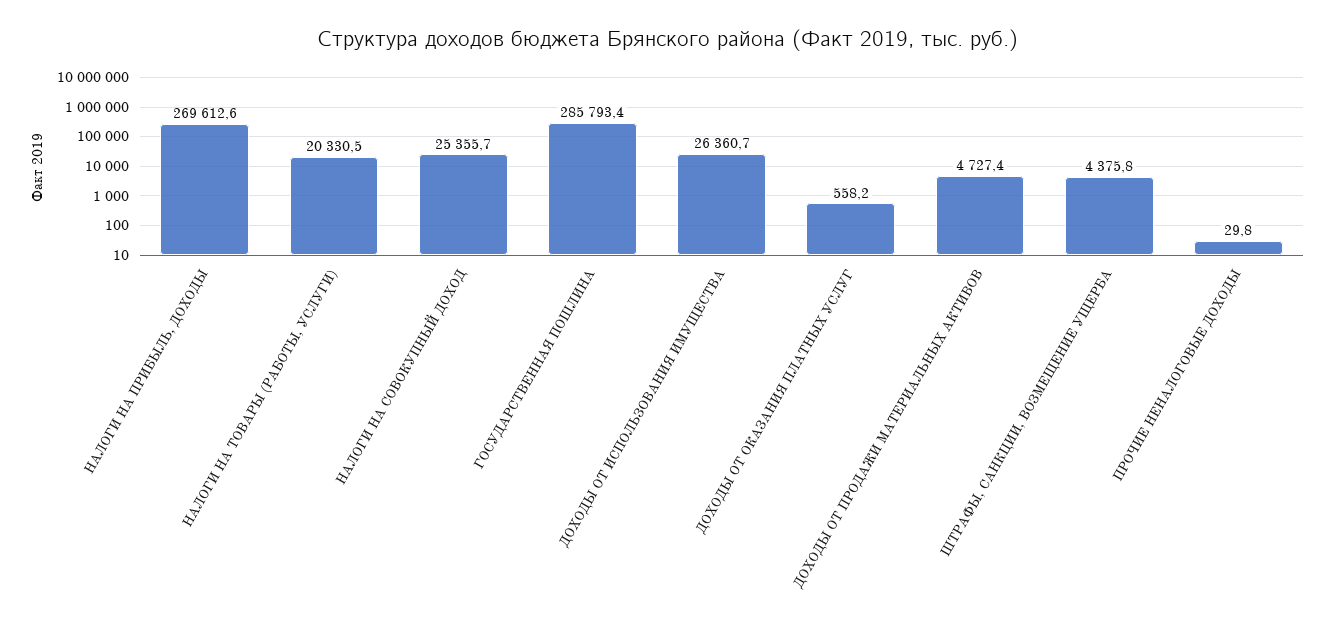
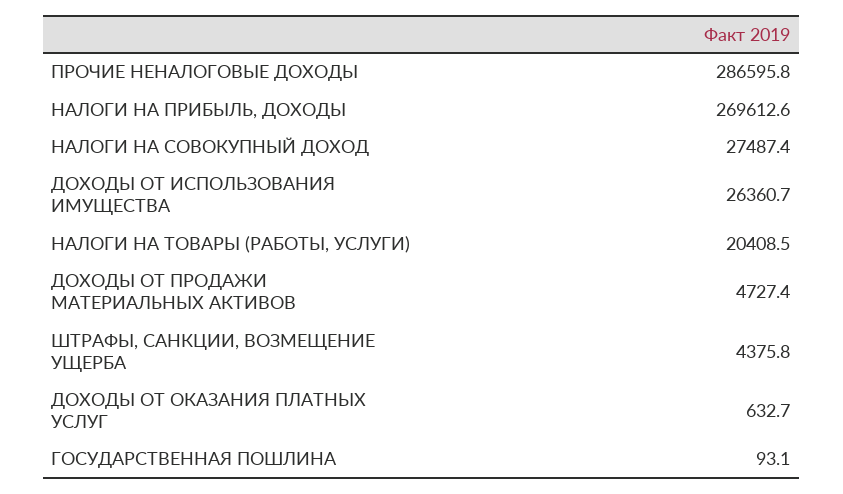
НАЛОГИ НА ТОВАРЫ (РАБОТЫ, УСЛУГИ): 20330.5 -> 20408.5
НАЛОГИ НА СОВОКУПНЫЙ ДОХОД: 25355.7 -> 27487.4
ГОСУДАРСТВЕННАЯ ПОШЛИНА: 285793.4 -> 93.1
ДОХОДЫ ОТ ОКАЗАНИЯ ПЛАТНЫХ УСЛУГ: 558.2 -> 632.7
ПРОЧИЕ НЕНАЛОГОВЫЕ ДОХОДЫ: 29.8 -> 286595.8

